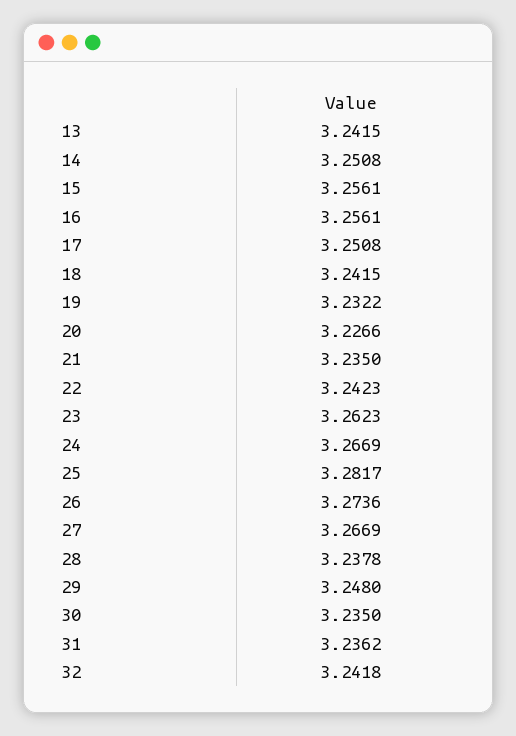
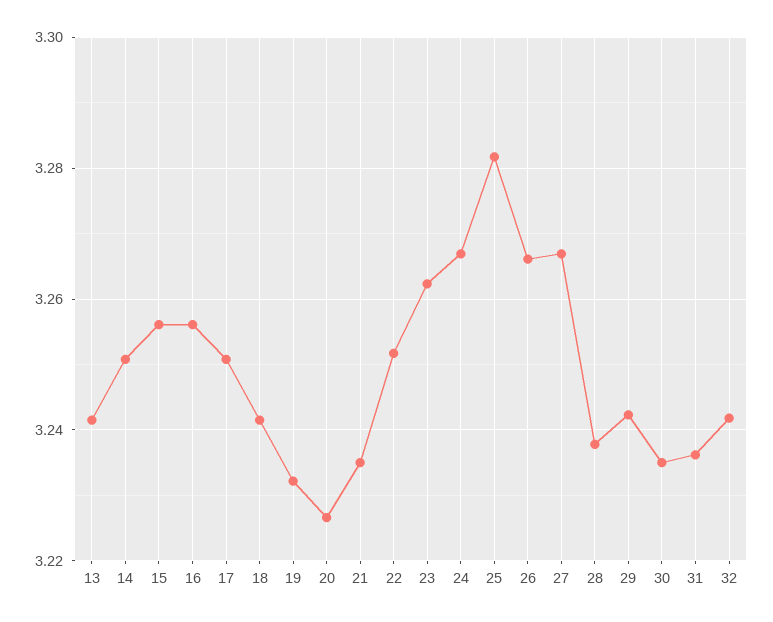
22: 3.2423 -> 3.252
26: 3.2736 -> 3.266
29: 3.248 -> 3.242

